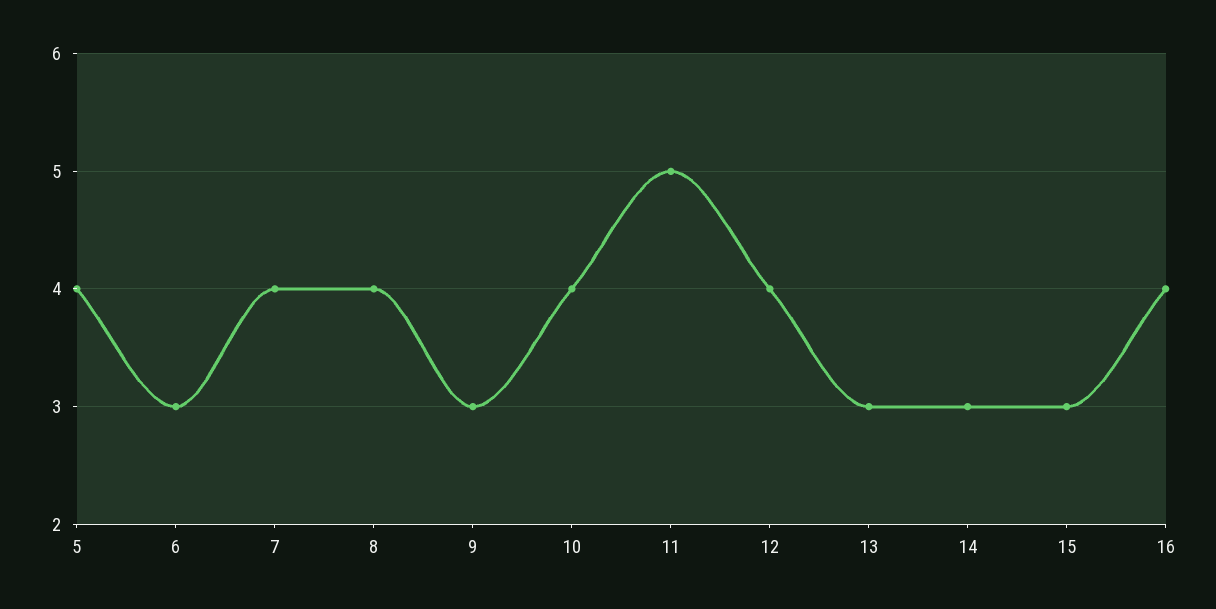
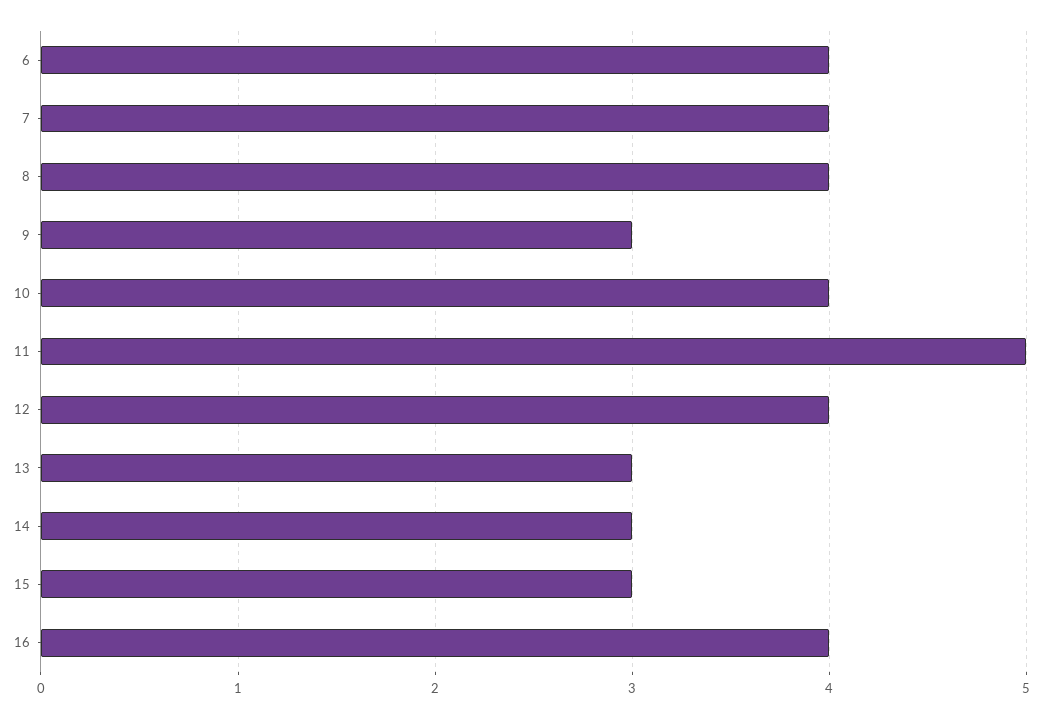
5: 4 -> none
6: 3 -> 4

